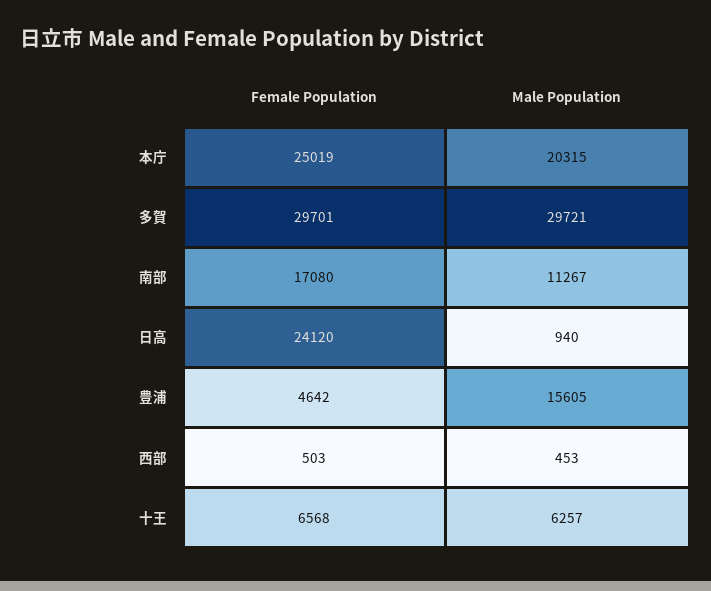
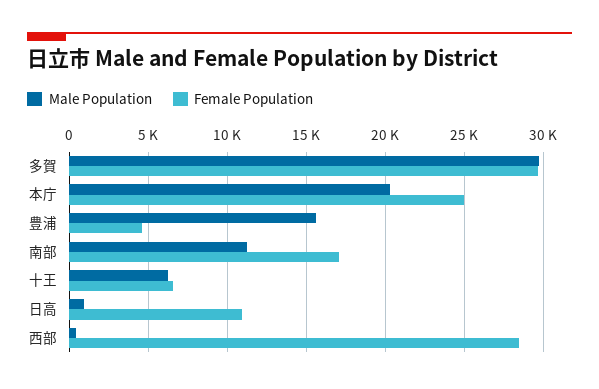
Female Population, 日高: 24120 -> 11000
Female Population, 西部: 503 -> 28500

